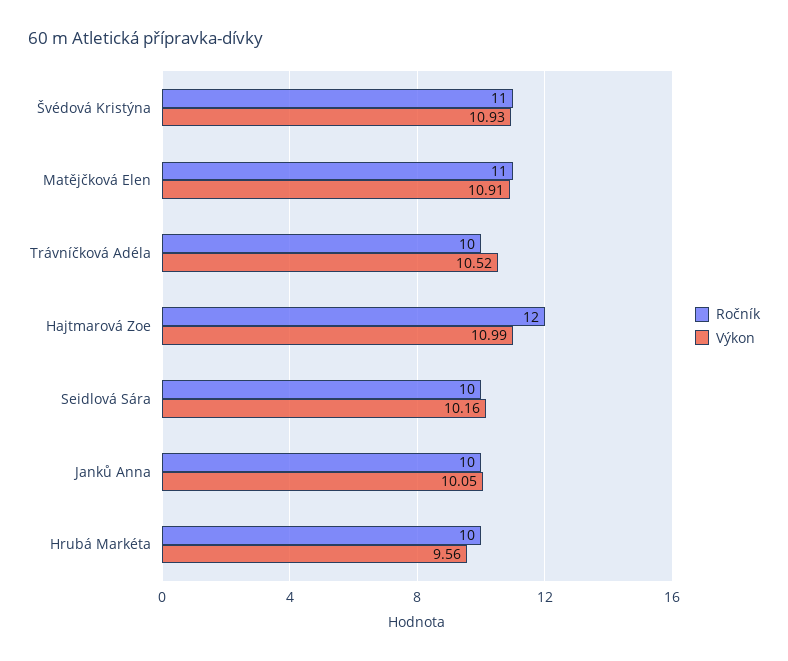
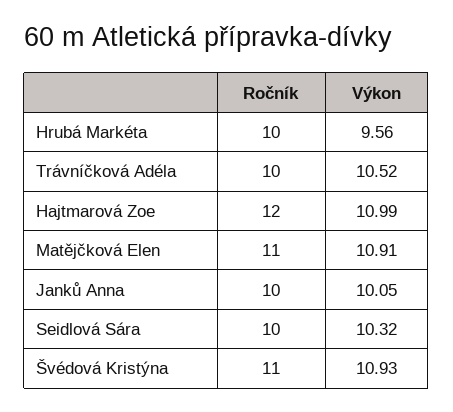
Výkon, Seidlová Sára: 10.16 -> 10.32

